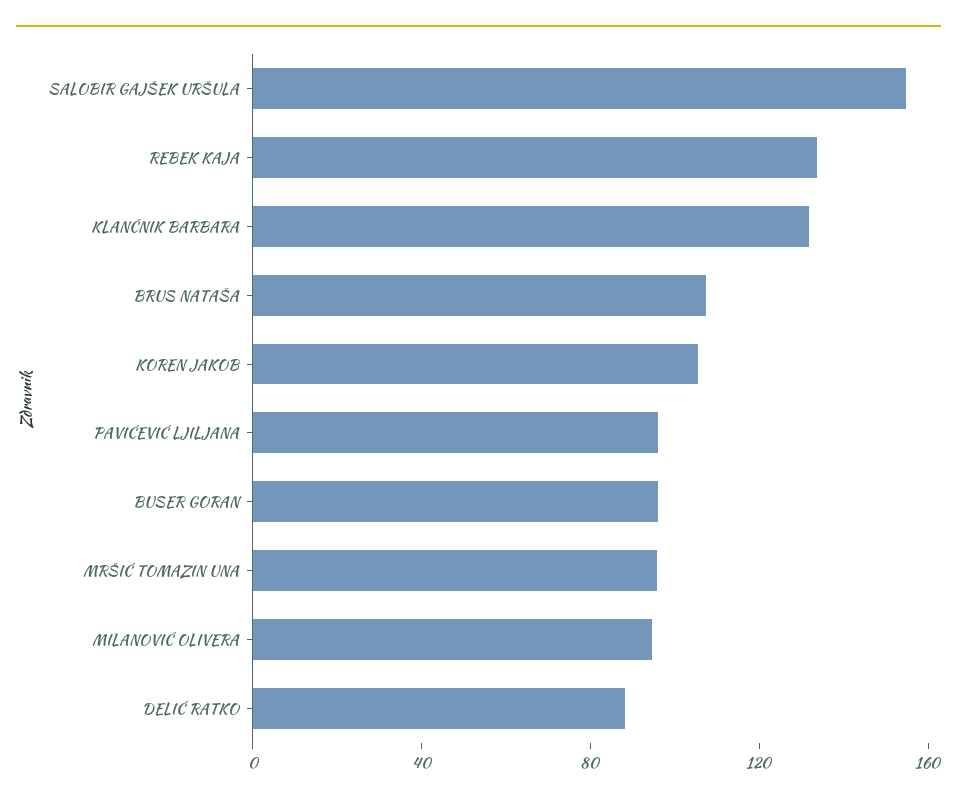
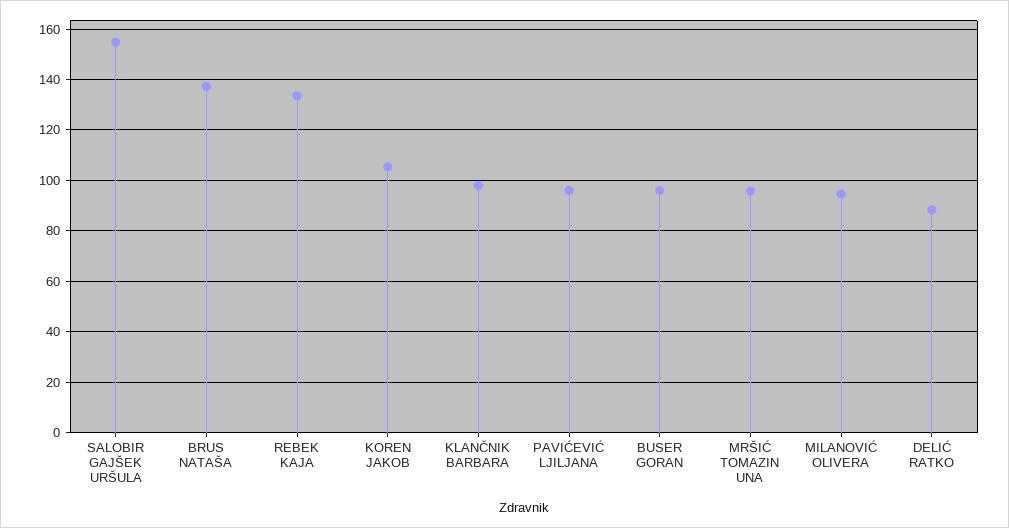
KLANČNIK BARBARA: 130 -> 97.5
BRUS NATAŠA: 110 -> 137.5

